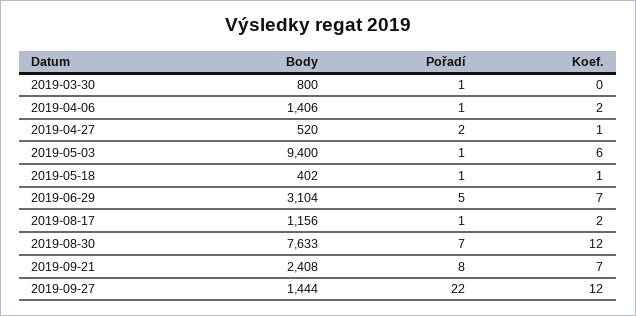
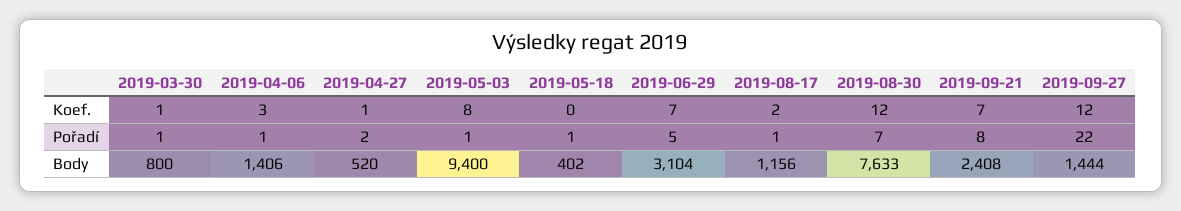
Koef., 2019-03-30: 0 -> 1
Koef., 2019-04-06: 2 -> 3
Koef., 2019-05-03: 6 -> 8
Koef., 2019-05-18: 1 -> 0

